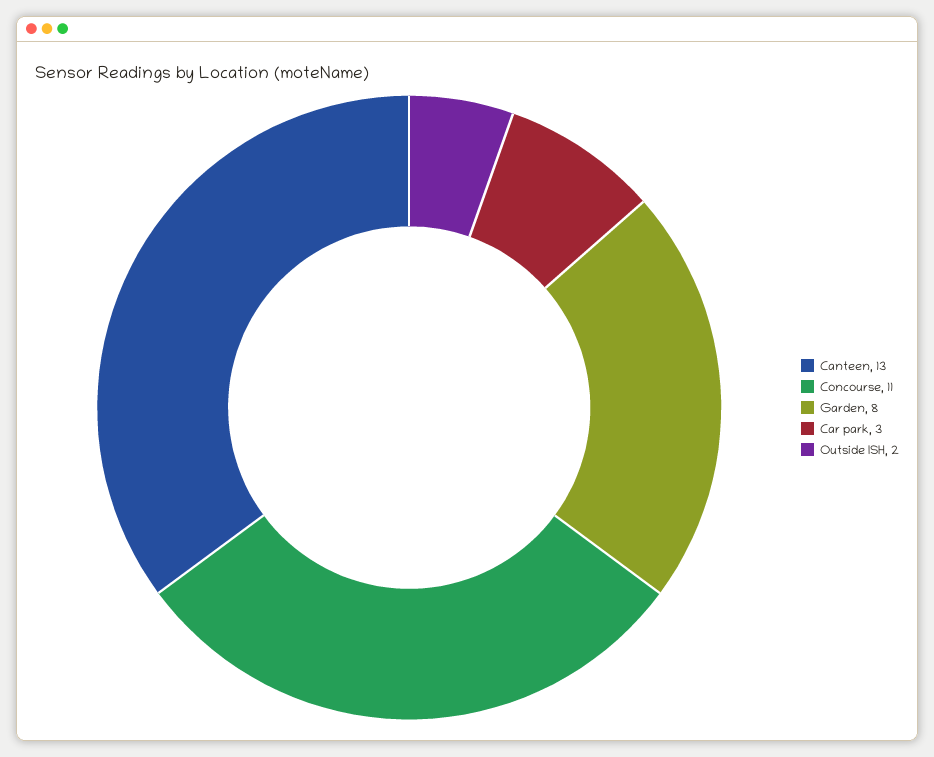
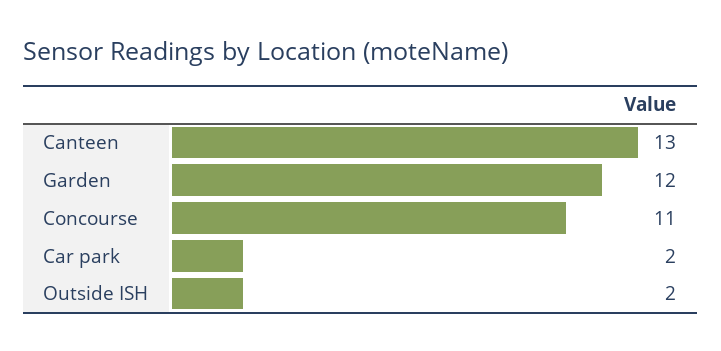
Garden: 8 -> 12
Car park: 3 -> 2

